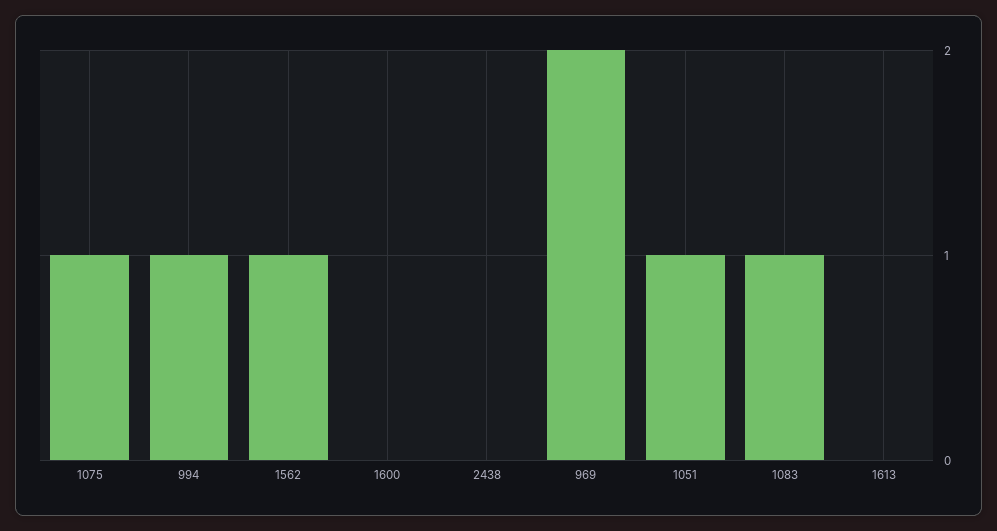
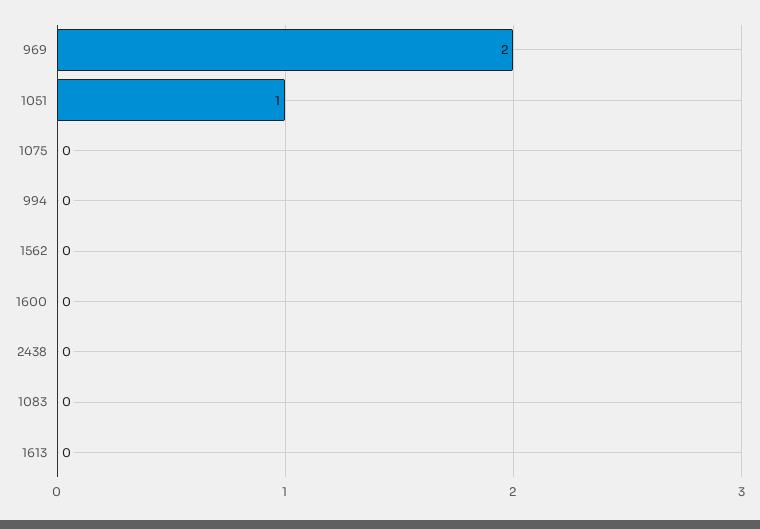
1075: 1 -> 0
994: 1 -> 0
1562: 1 -> 0
1083: 1 -> 0

